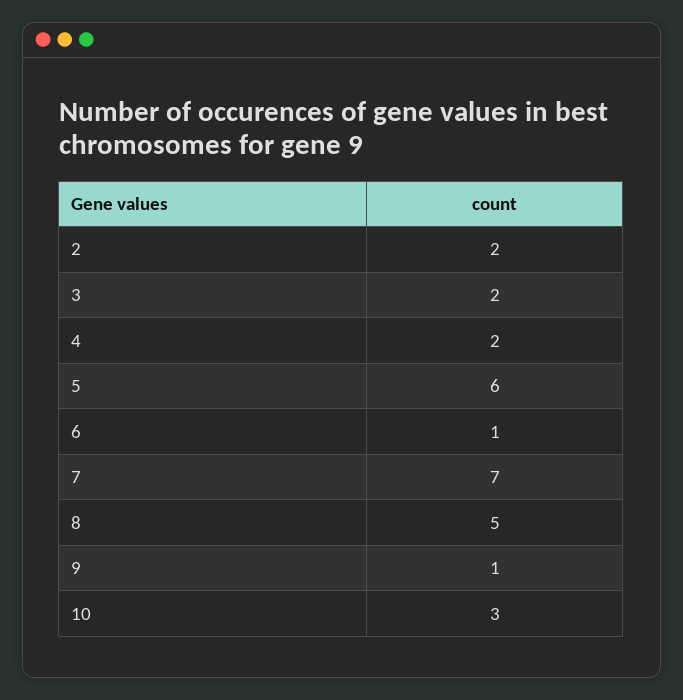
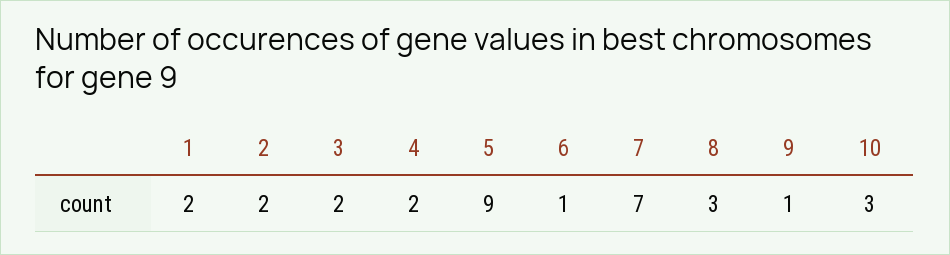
5: 6 -> 9
8: 5 -> 3
1: none -> 2

